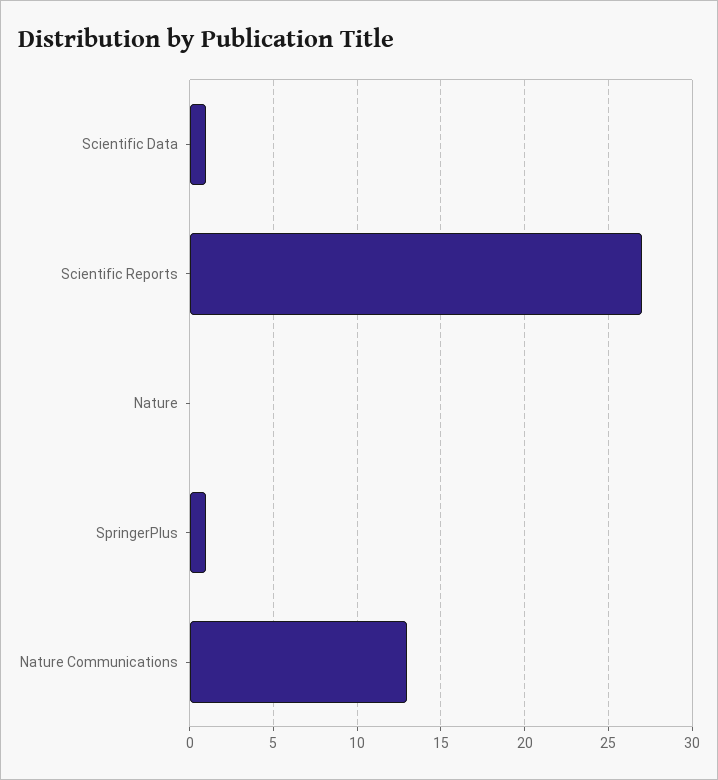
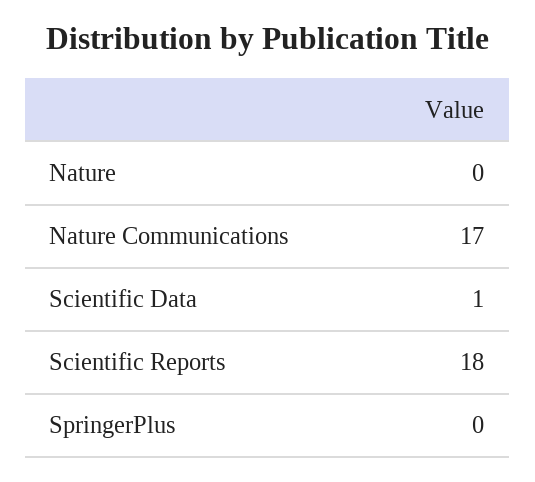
Scientific Reports: 27 -> 18
SpringerPlus: 1 -> 0
Nature Communications: 13 -> 17

